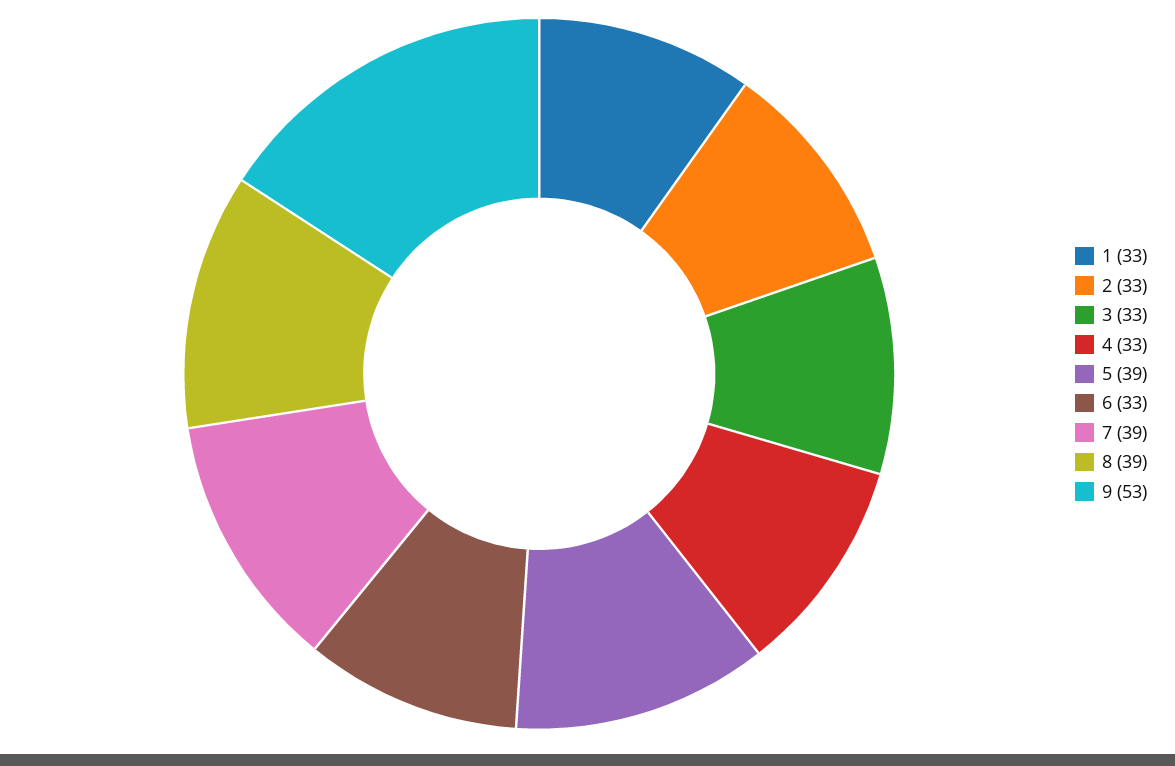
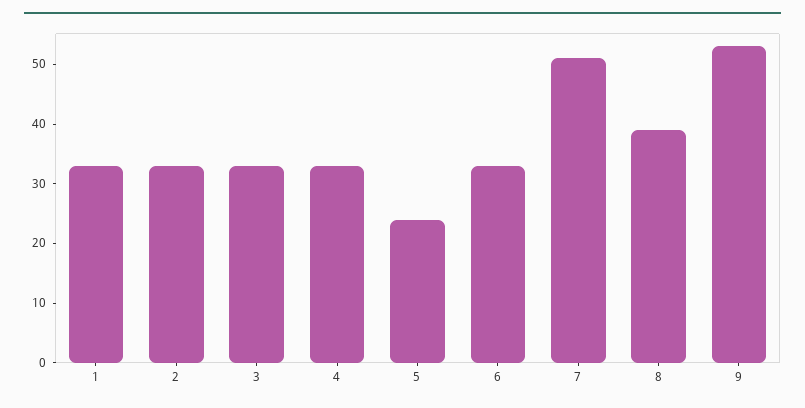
5: 39 -> 25
7: 39 -> 50

